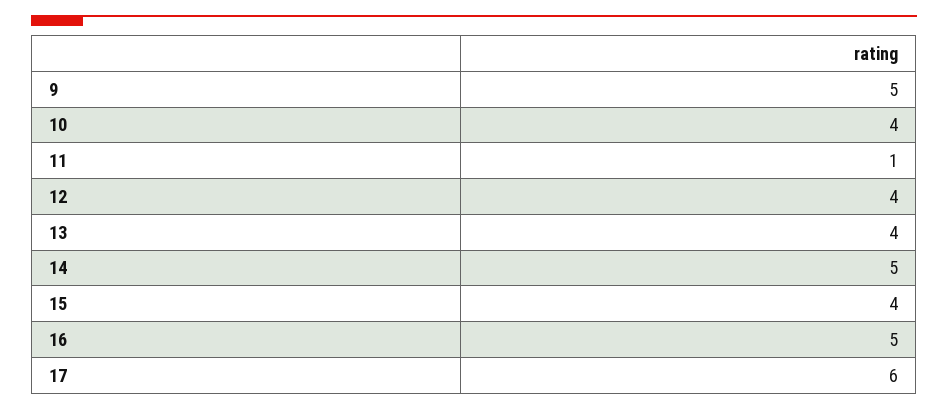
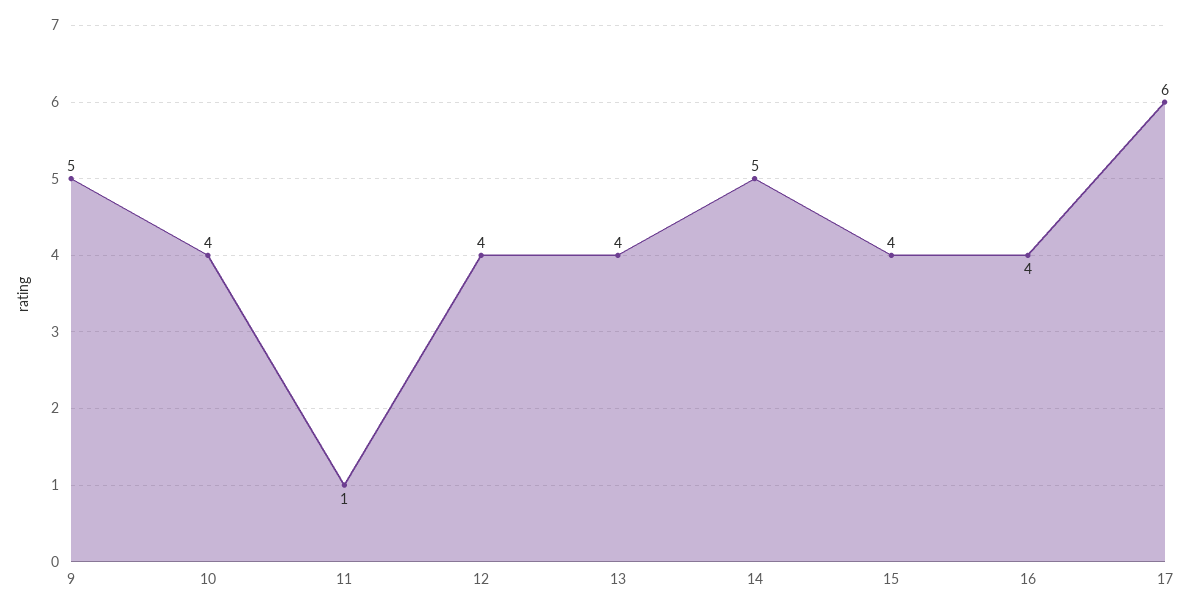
16: 5 -> 4

